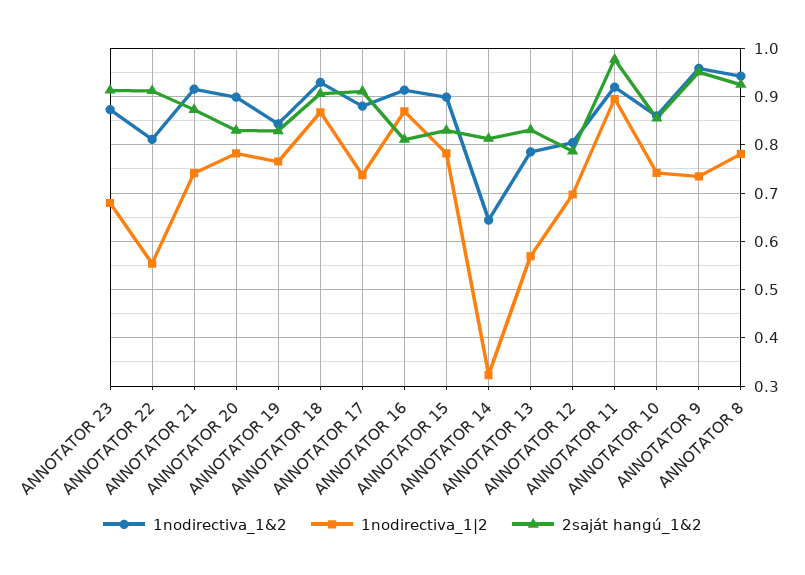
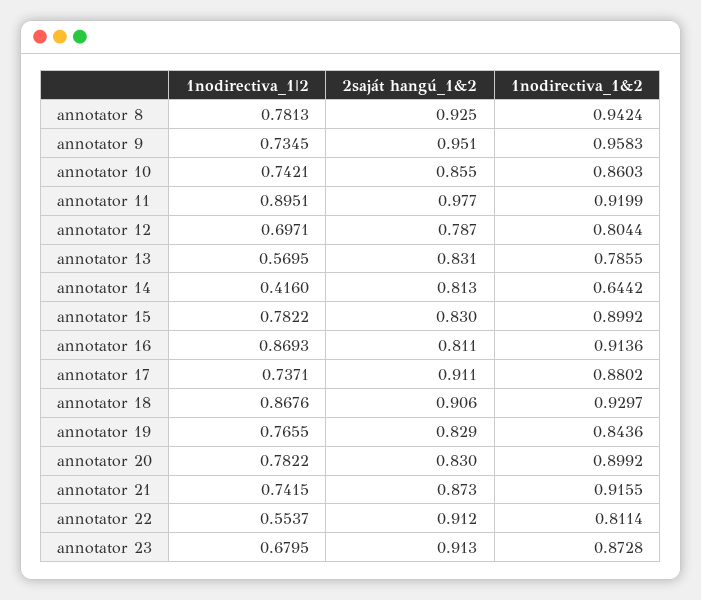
1nodirectiva_1|2, ANNOTATOR 14: 0.32 -> 0.416

